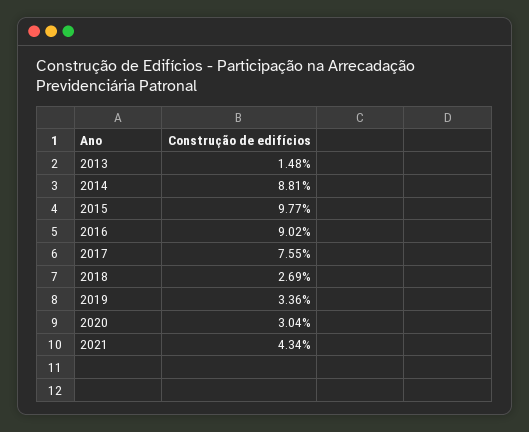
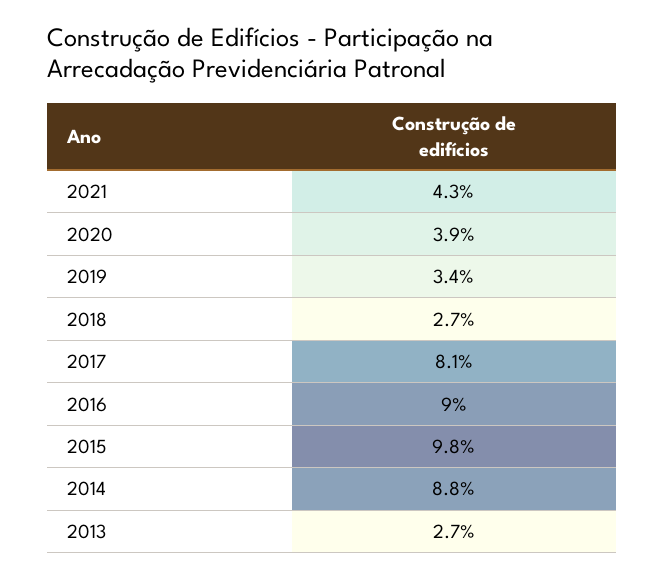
2013: 1.48 -> 2.7
2017: 7.55 -> 8.1
2020: 3.04 -> 3.9

